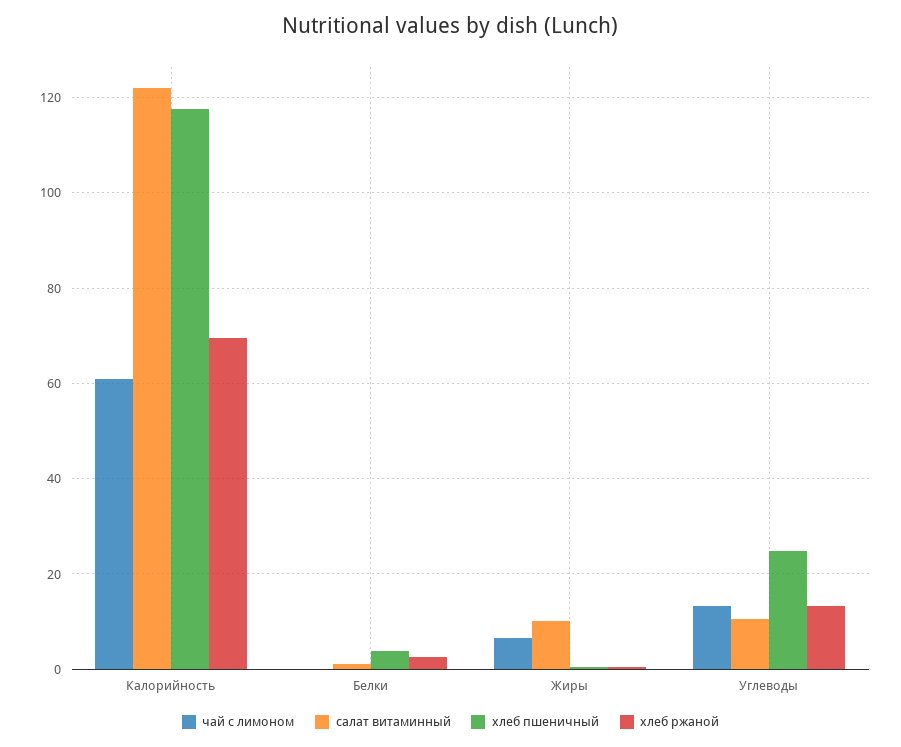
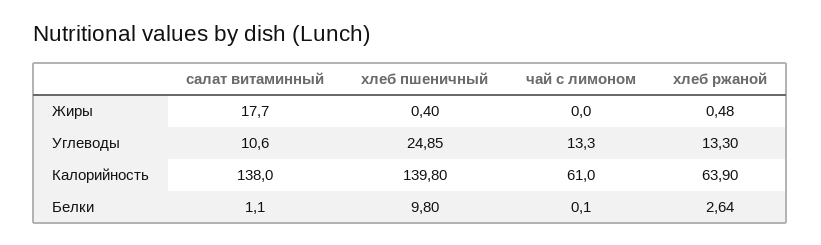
салат витаминный, Калорийность: 122 -> 138
хлеб пшеничный, Калорийность: 118 -> 139.8
хлеб ржаной, Калорийность: 70 -> 63.9
хлеб пшеничный, Белки: 4 -> 9.8
чай с лимоном, Жиры: 6 -> 0
салат витаминный, Жиры: 10 -> 17.7

